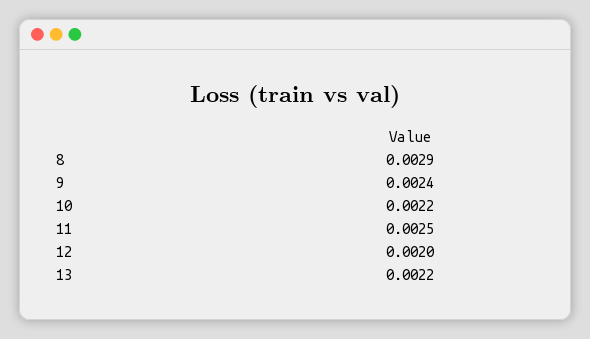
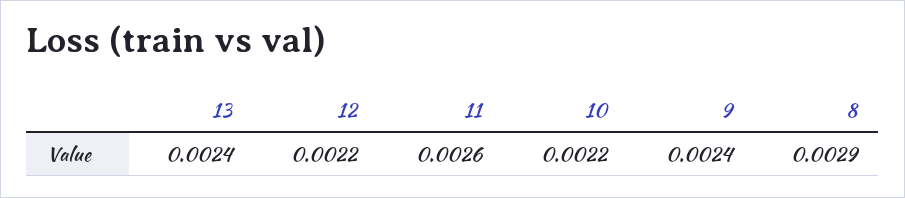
11: 0.0025 -> 0.0026
12: 0.002 -> 0.0022
13: 0.0022 -> 0.0024

